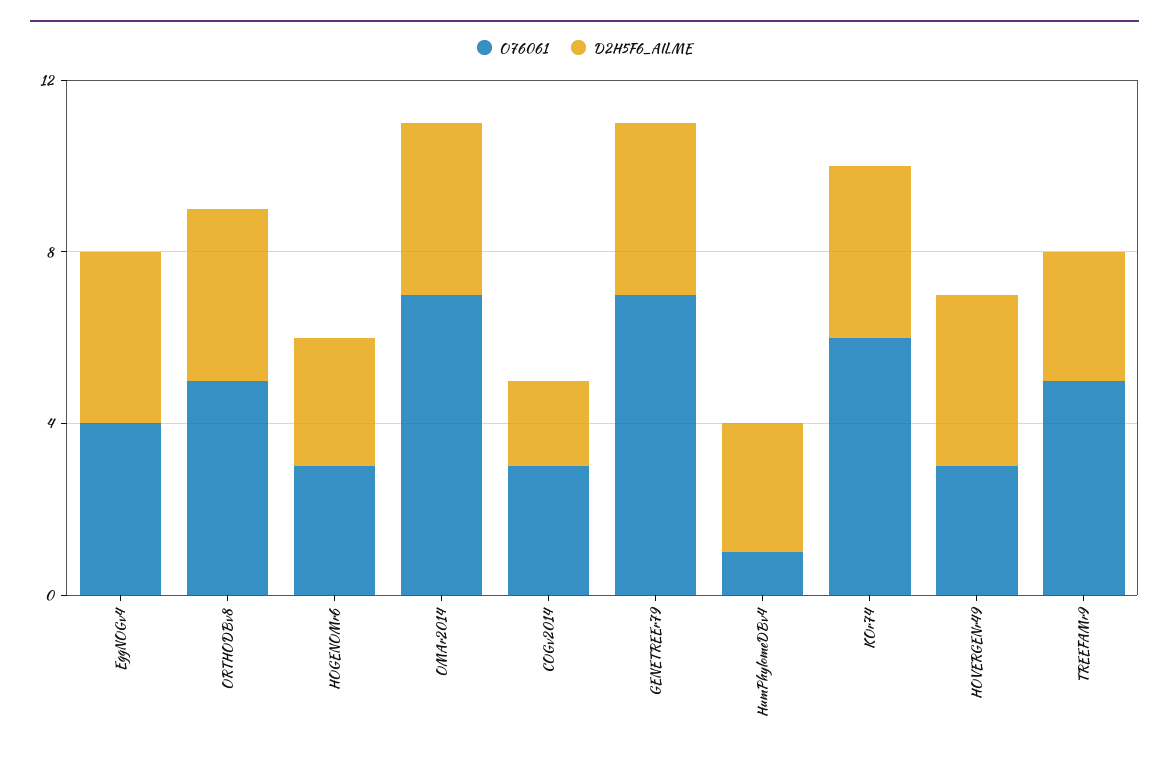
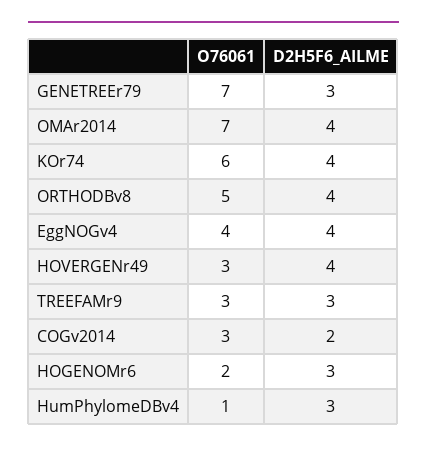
O76061, HOGENOMr6: 3 -> 2
D2H5F6_AILME, GENETREEr79: 4 -> 3
O76061, TREEFAMr9: 5 -> 3

